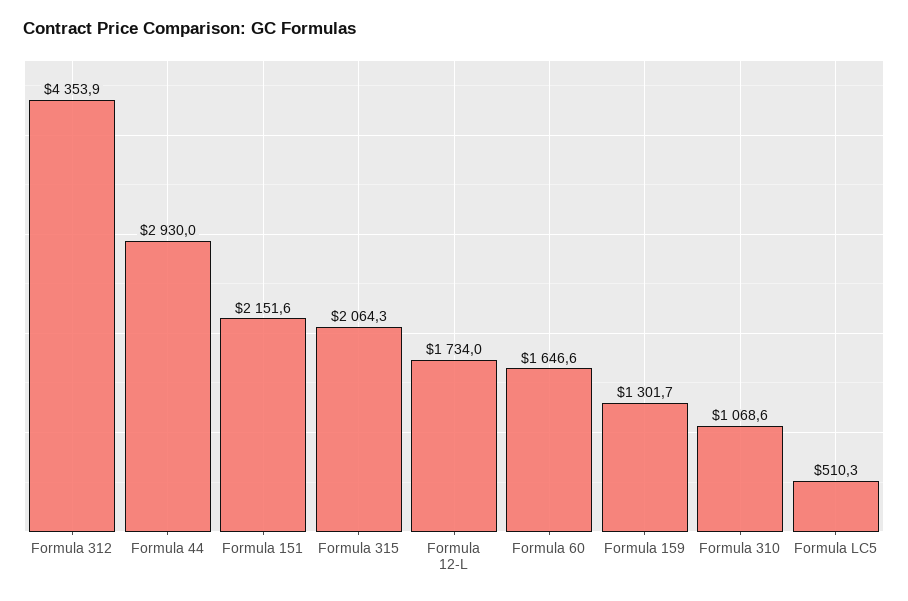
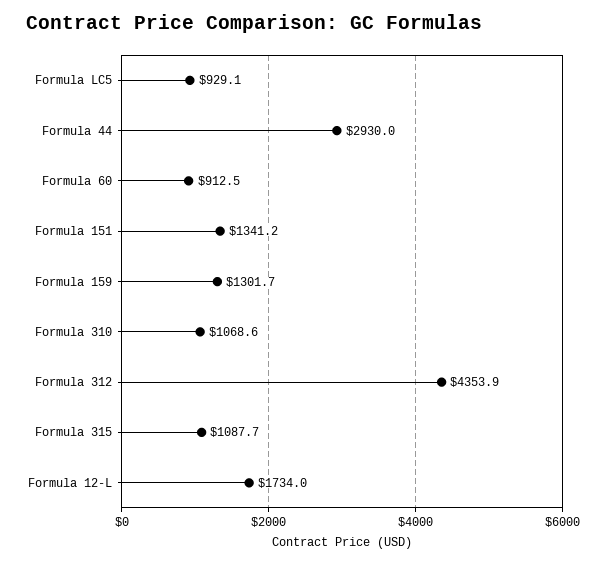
Formula 151: 2151.6 -> 1341.2
Formula 315: 2064.3 -> 1087.7
Formula 60: 1646.6 -> 912.5
Formula LC5: 510.3 -> 929.1

